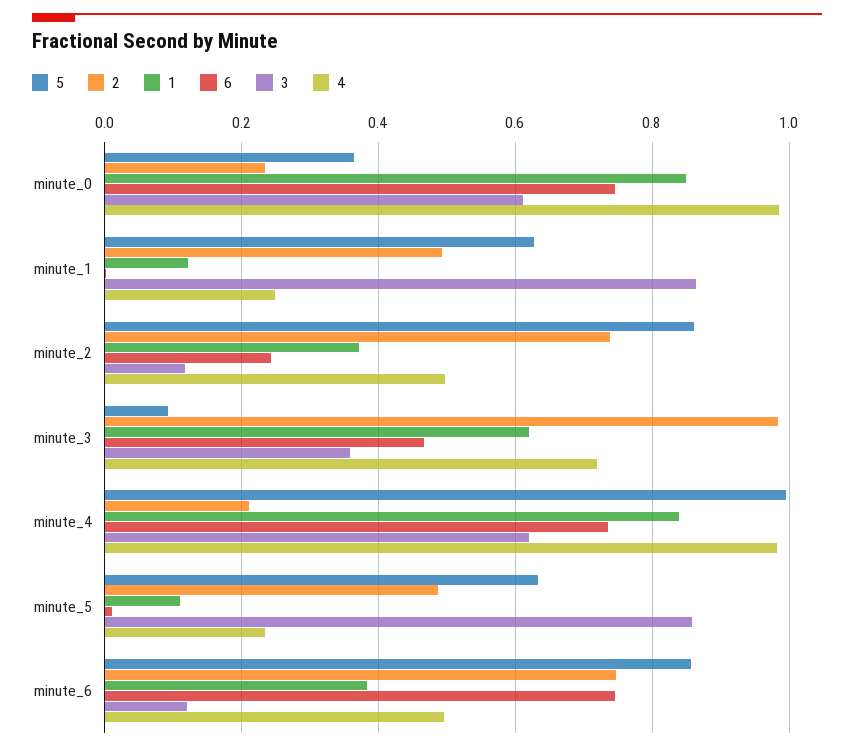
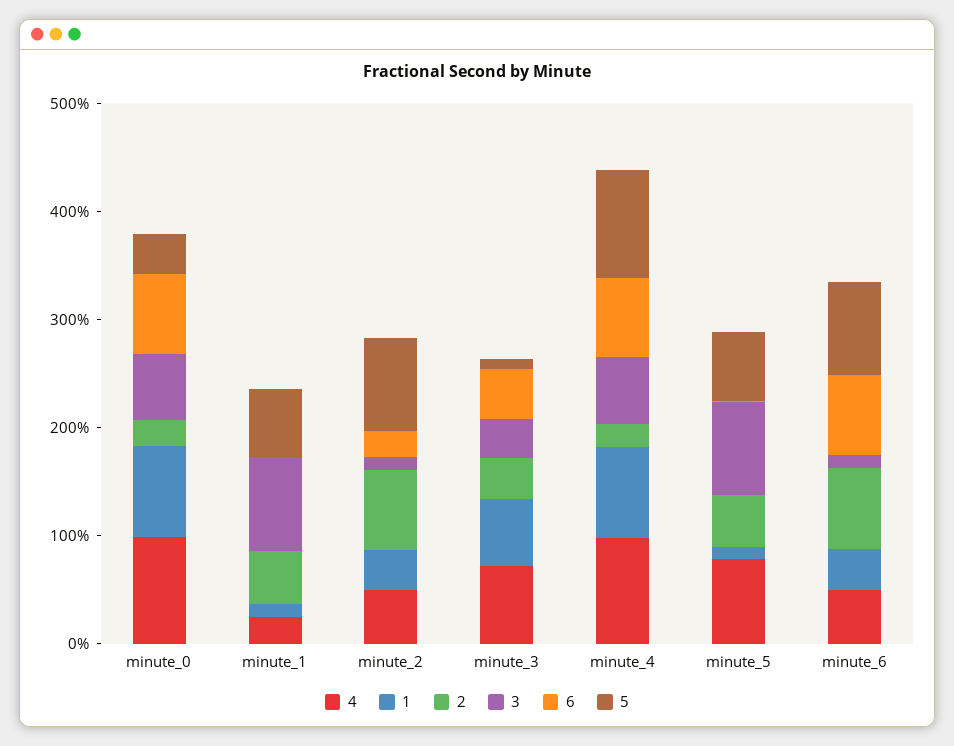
2, minute_3: 0.98 -> 0.4
4, minute_5: 0.24 -> 0.8

